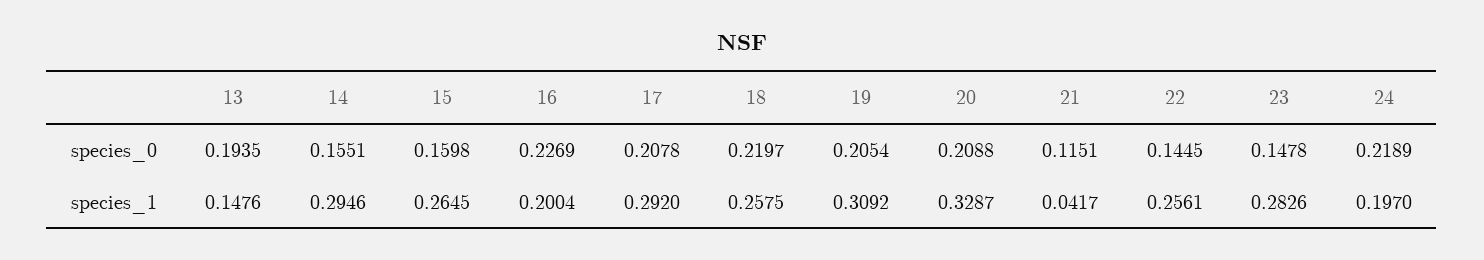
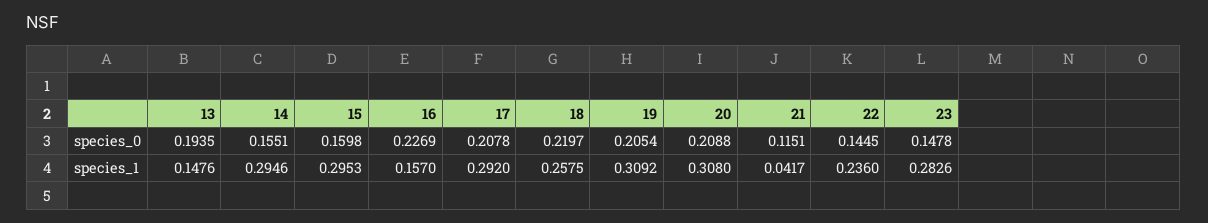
24, species_0: 0.2189 -> none
15, species_1: 0.2645 -> 0.2953
16, species_1: 0.2004 -> 0.157
20, species_1: 0.3287 -> 0.308
22, species_1: 0.2561 -> 0.236
24, species_1: 0.197 -> none

